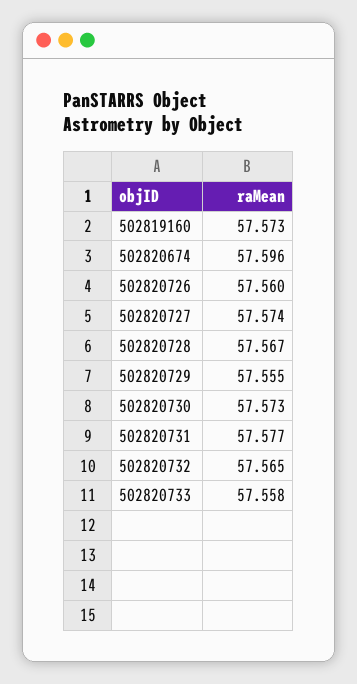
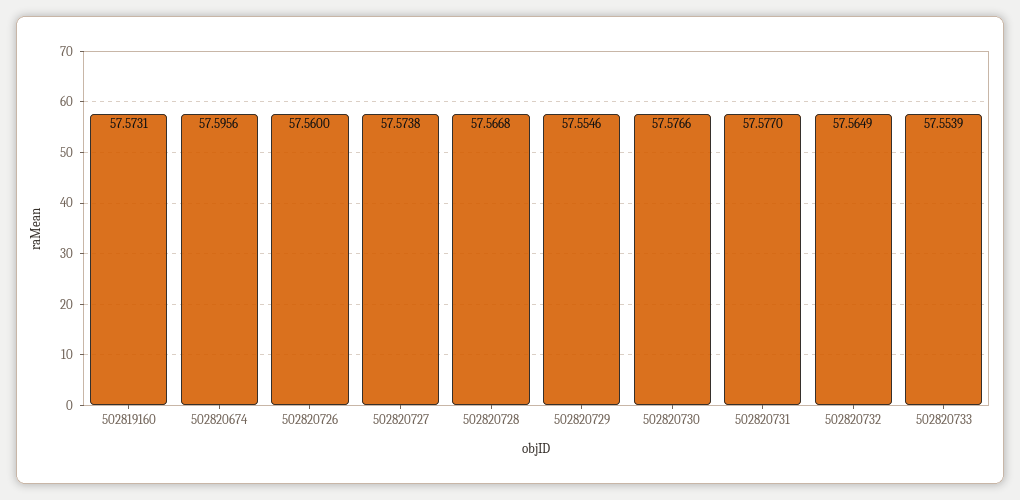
502820730: 57.573 -> 57.5766
502820733: 57.558 -> 57.5539

